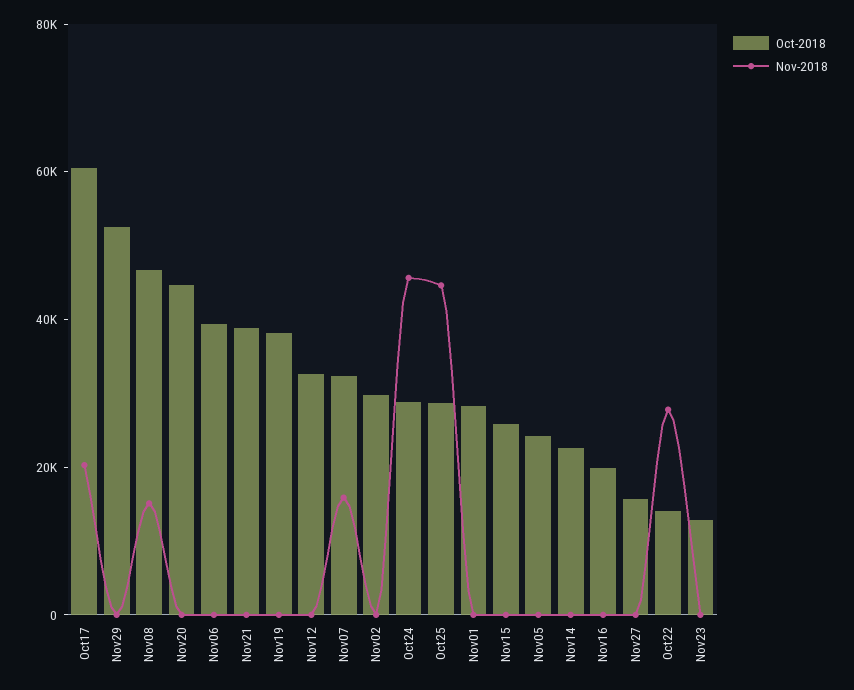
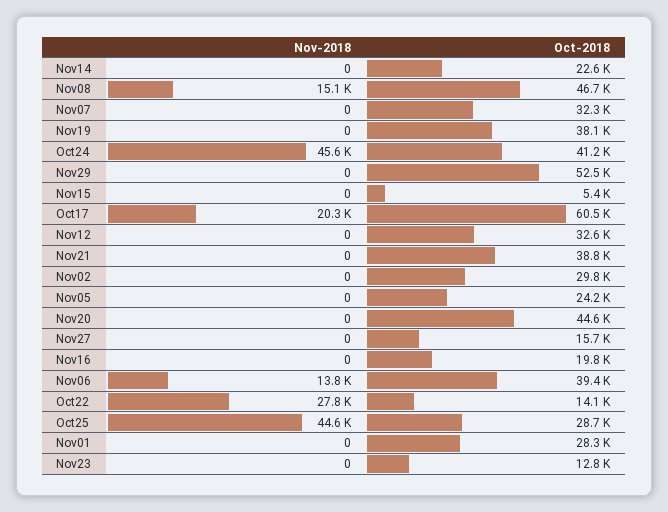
Nov-2018, Nov06: 0 -> 13800
Nov-2018, Nov07: 15000 -> 0
Oct-2018, Oct24: 30000 -> 41200
Oct-2018, Nov15: 25000 -> 5400

